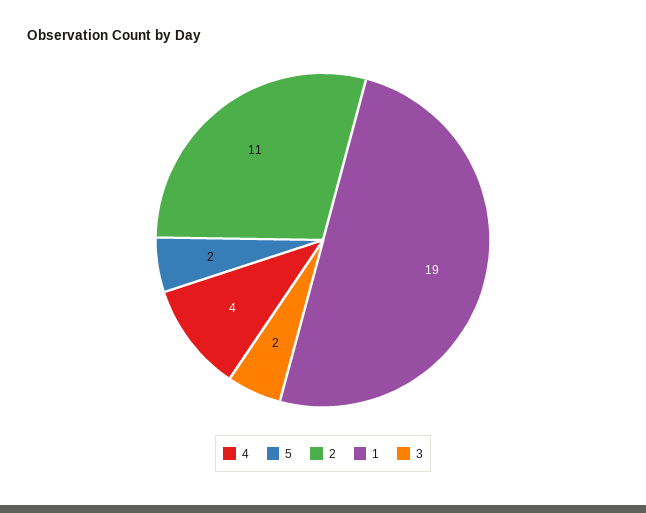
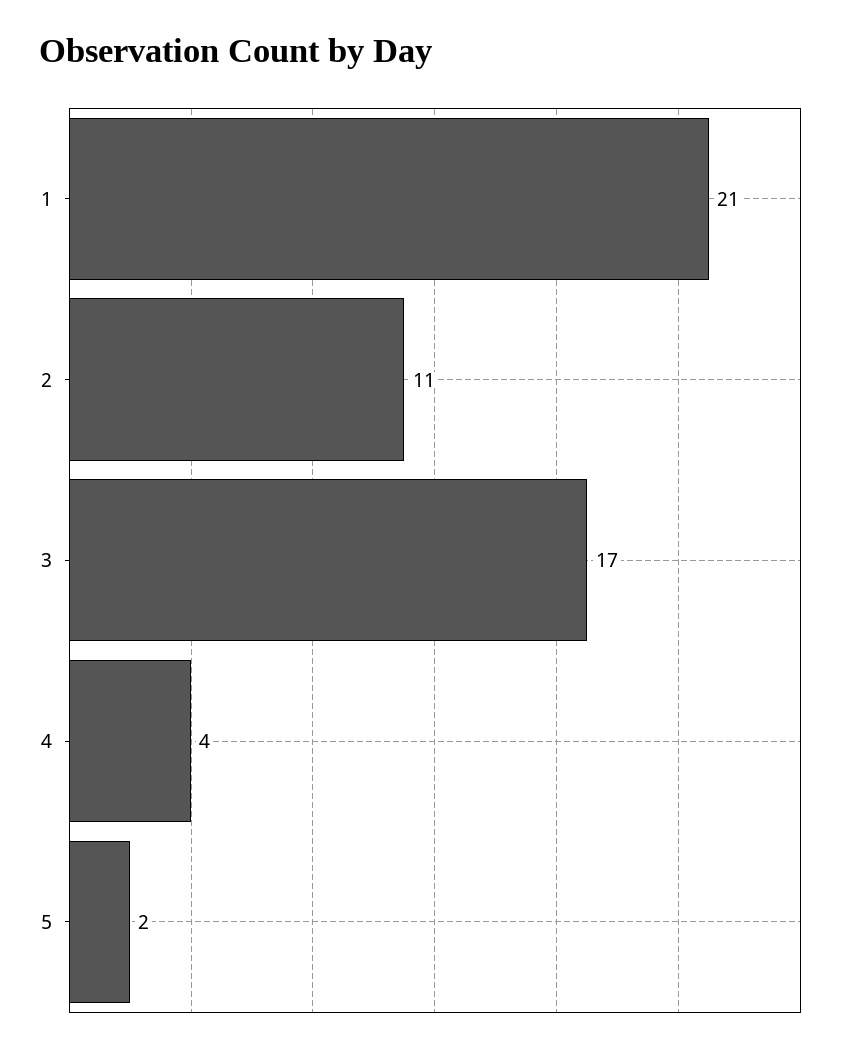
1: 19 -> 21
3: 2 -> 17

